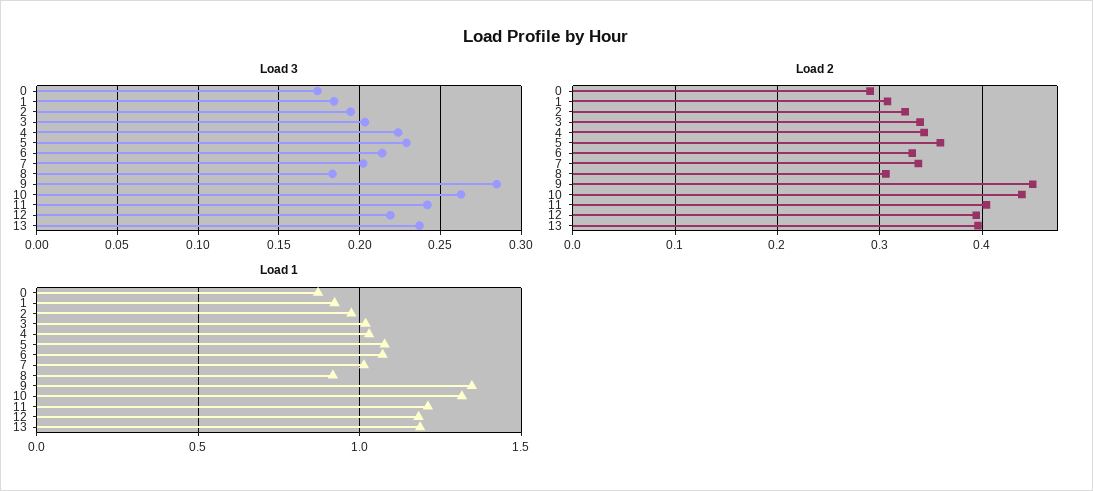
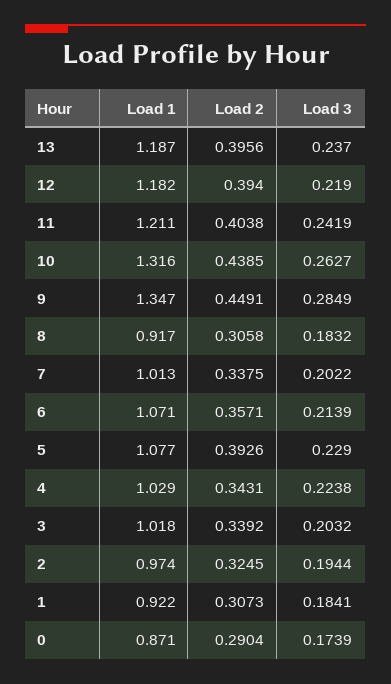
Load 2, 5: 0.36 -> 0.3926
Load 2, 6: 0.33 -> 0.3571

